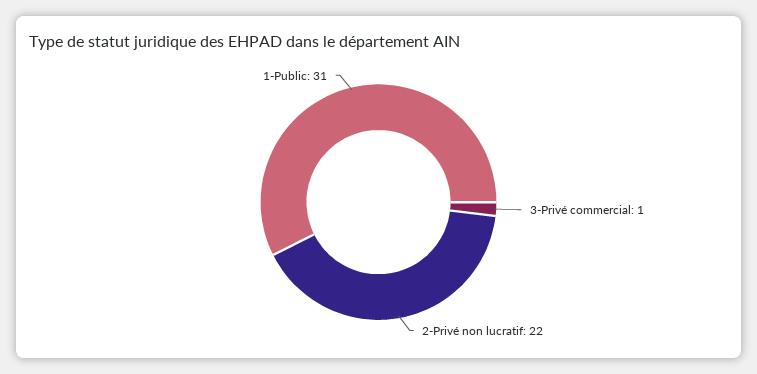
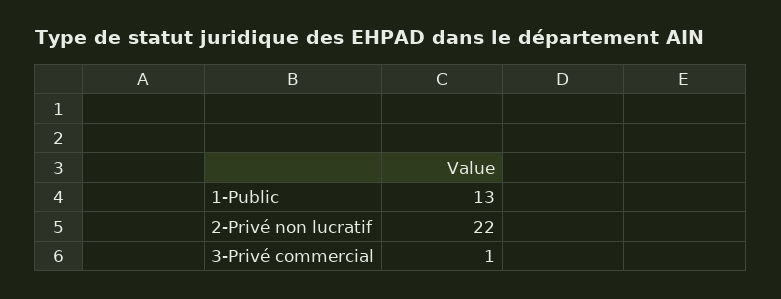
1-Public: 31 -> 13

